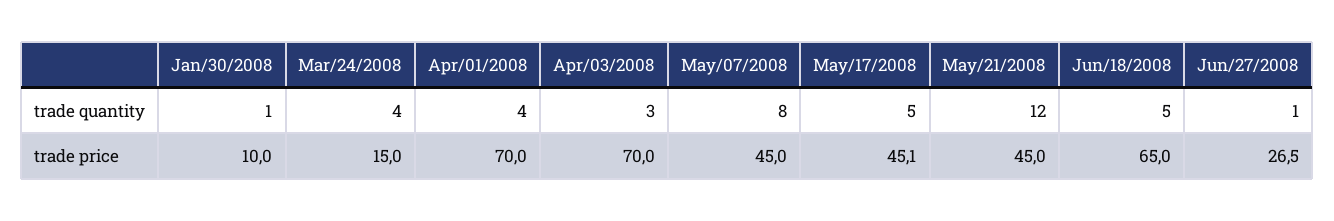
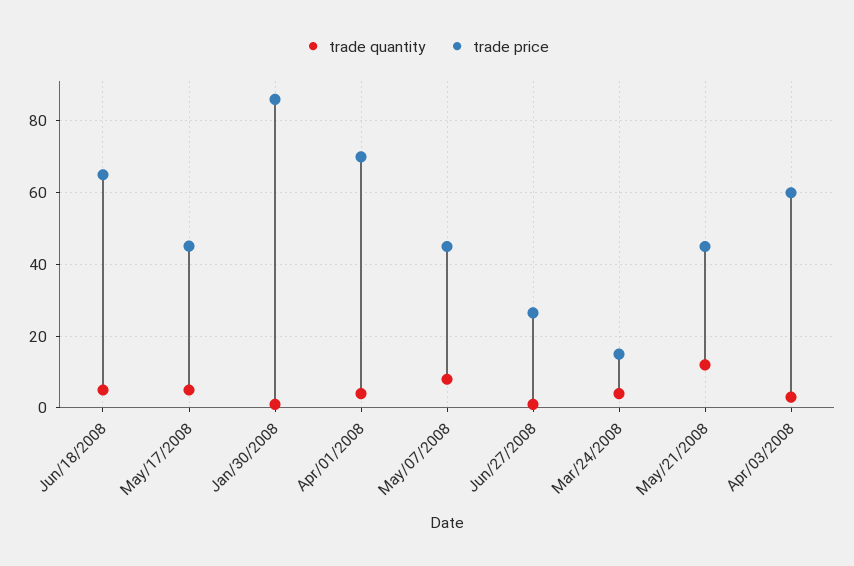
trade price, Jan/30/2008: 10 -> 86
trade price, Apr/03/2008: 70 -> 60

